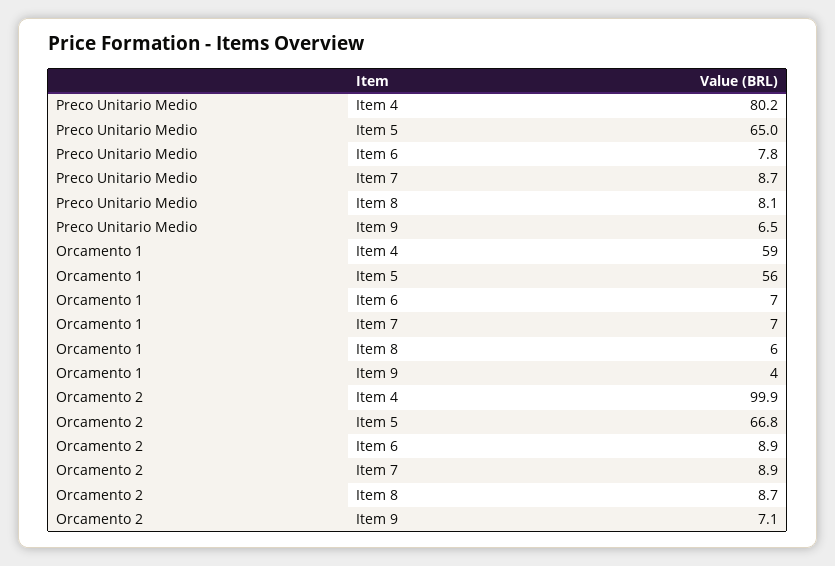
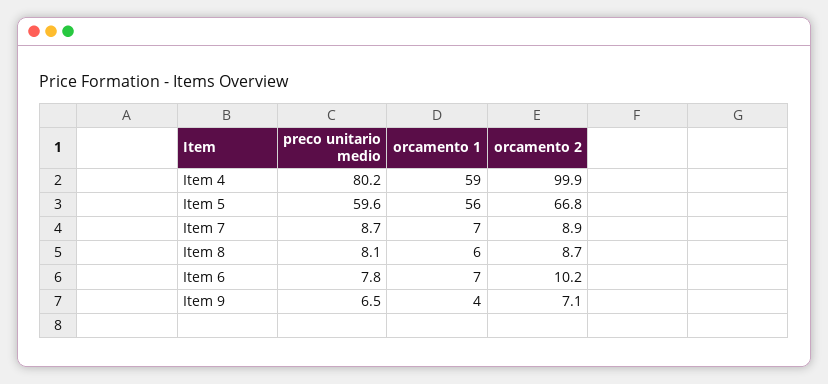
Preco Unitario Medio, Item 5: 65 -> 59.6
Orcamento 2, Item 6: 8.9 -> 10.2

